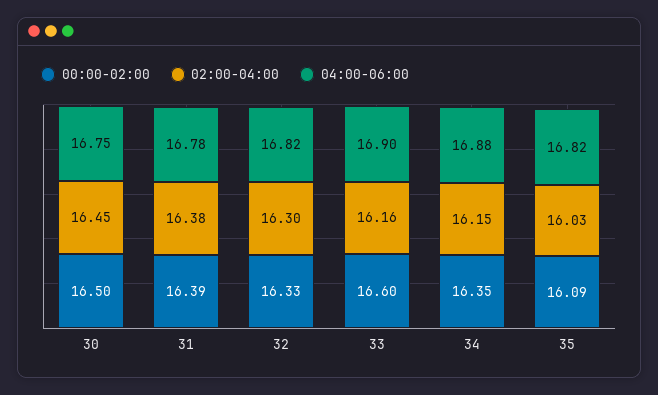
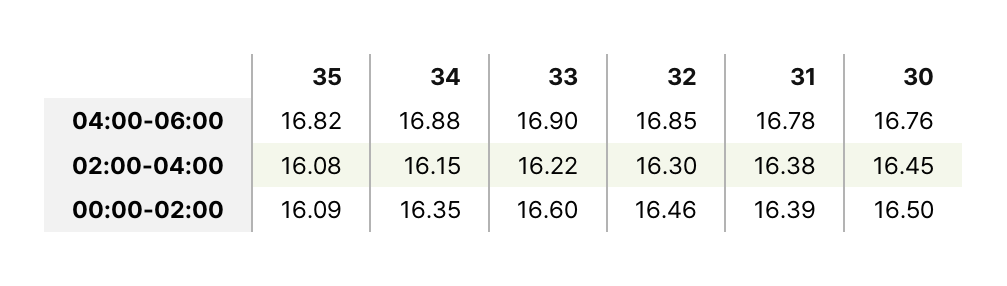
04:00-06:00, 30: 16.75 -> 16.76
00:00-02:00, 32: 16.33 -> 16.46
04:00-06:00, 32: 16.82 -> 16.85
02:00-04:00, 33: 16.16 -> 16.22
02:00-04:00, 35: 16.03 -> 16.08

